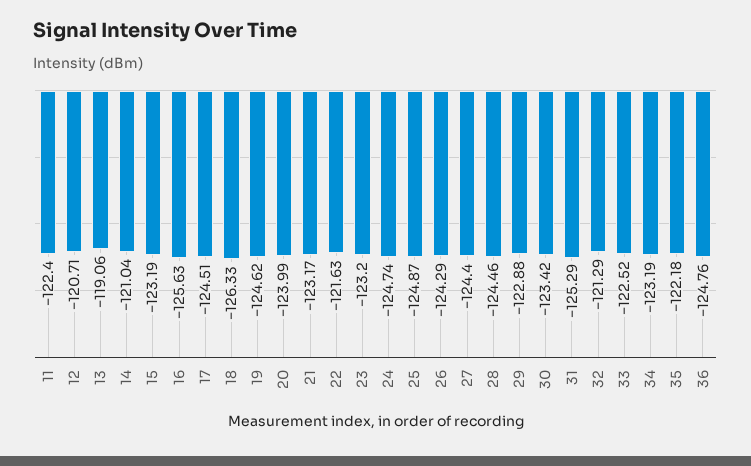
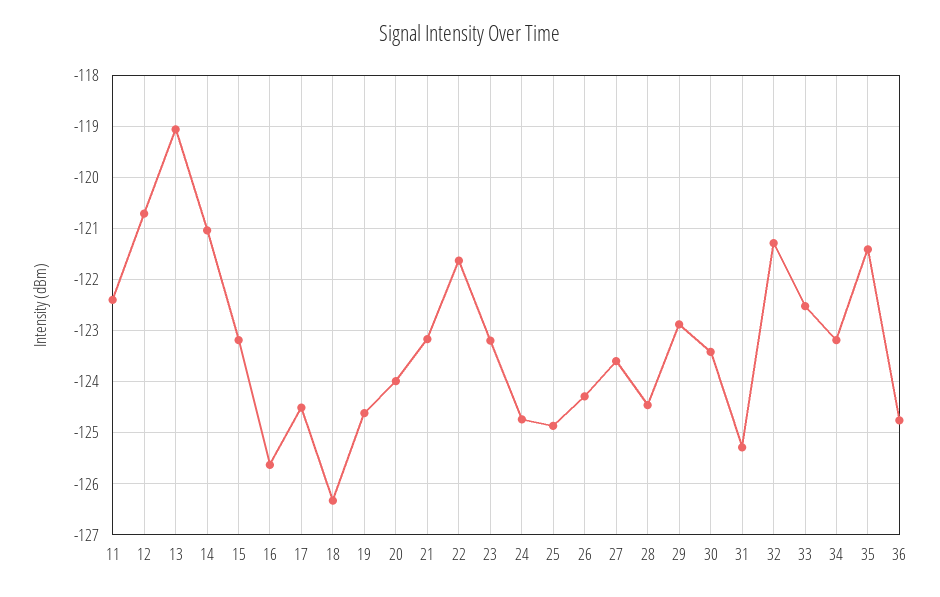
27: -124.4 -> -123.6
35: -122.18 -> -121.4

